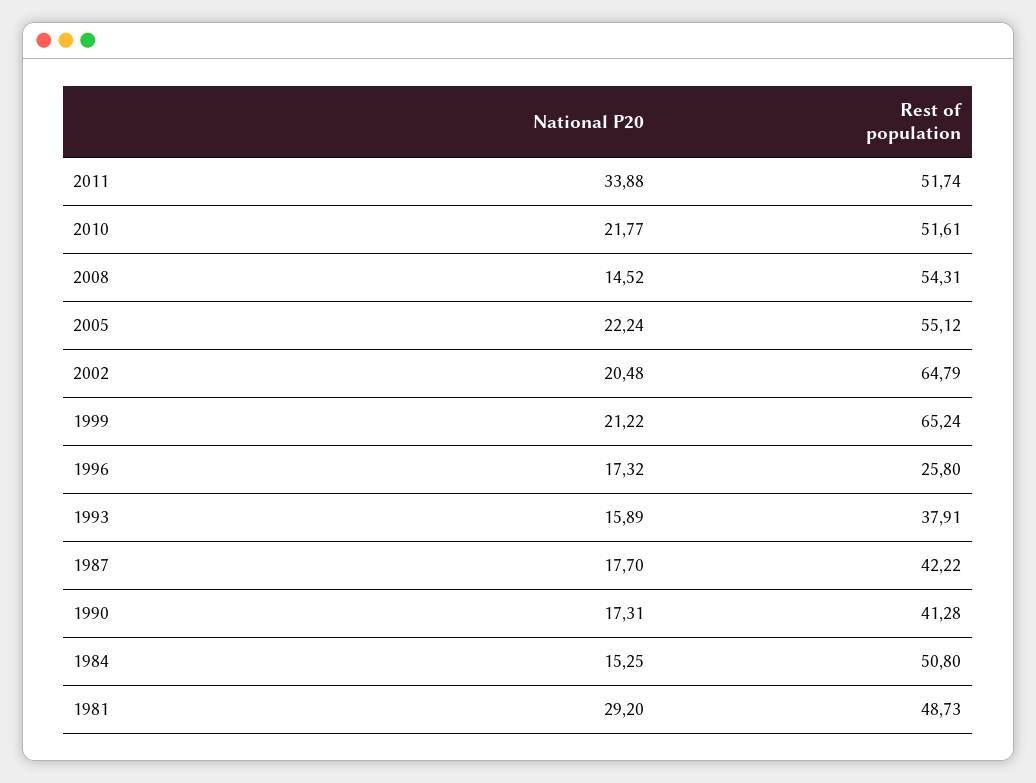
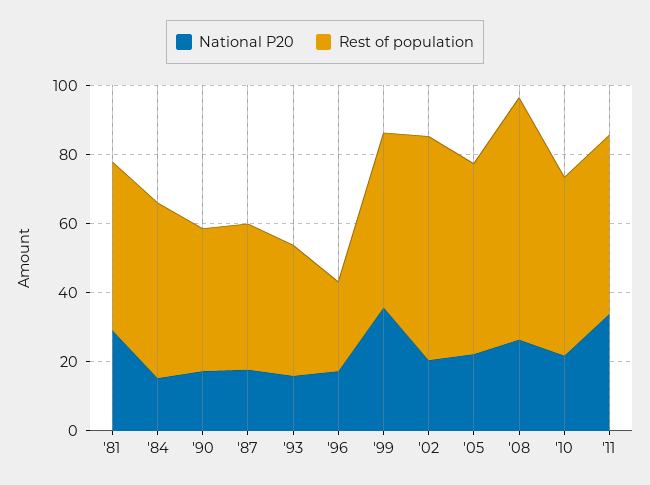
National P20, 2008: 14.52 -> 25
Rest of population, 2008: 54.31 -> 70
National P20, 1999: 21.22 -> 35
Rest of population, 1999: 65.24 -> 50

